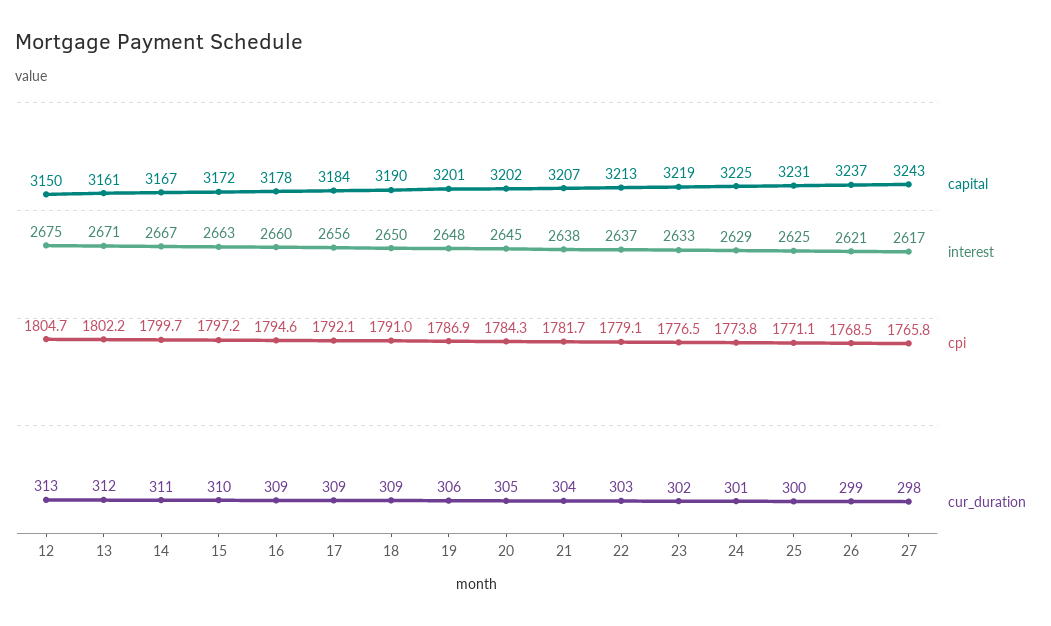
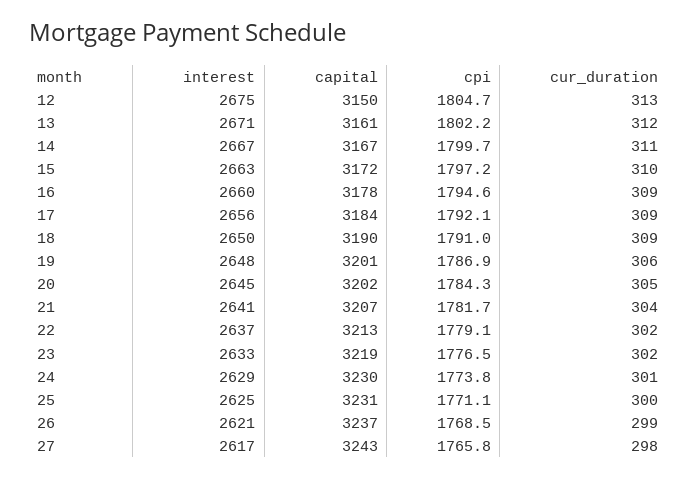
interest, 21: 2638 -> 2641
cur_duration, 22: 303 -> 302
capital, 24: 3225 -> 3230

